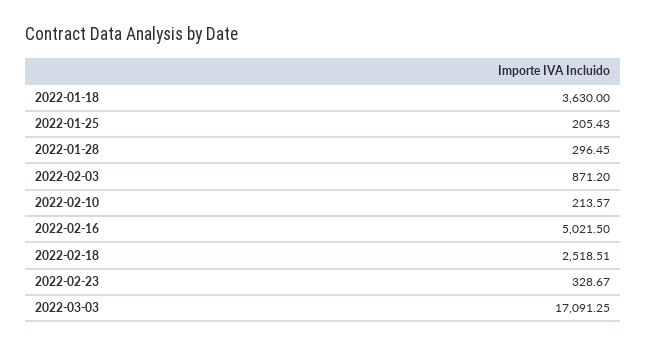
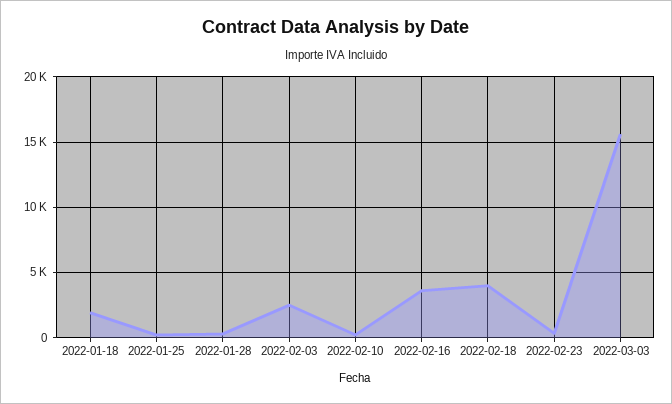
2022-01-18: 3630 -> 2000
2022-02-03: 871.2 -> 2500
2022-02-16: 5021.5 -> 3500
2022-02-18: 2518.51 -> 4000
2022-03-03: 17091.25 -> 15500

